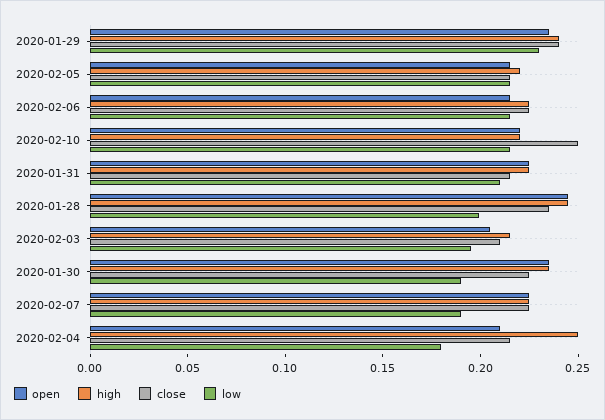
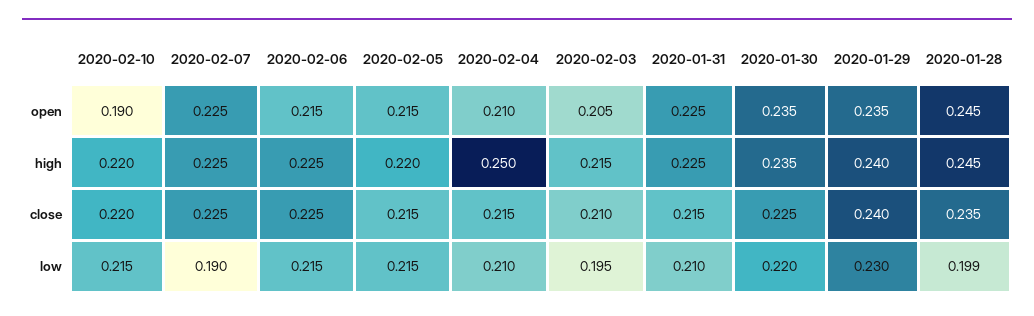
open, 2020-02-10: 0.22 -> 0.19
close, 2020-02-10: 0.25 -> 0.22
low, 2020-01-30: 0.19 -> 0.22
low, 2020-02-04: 0.18 -> 0.21

